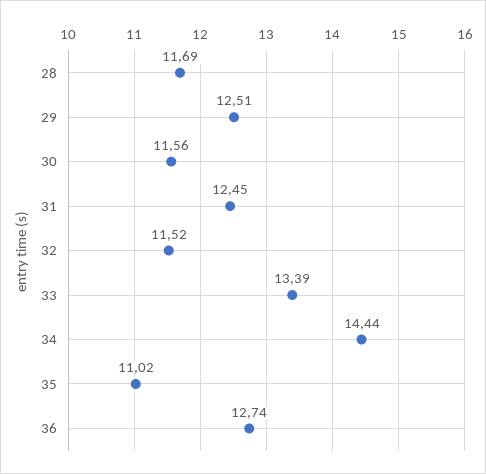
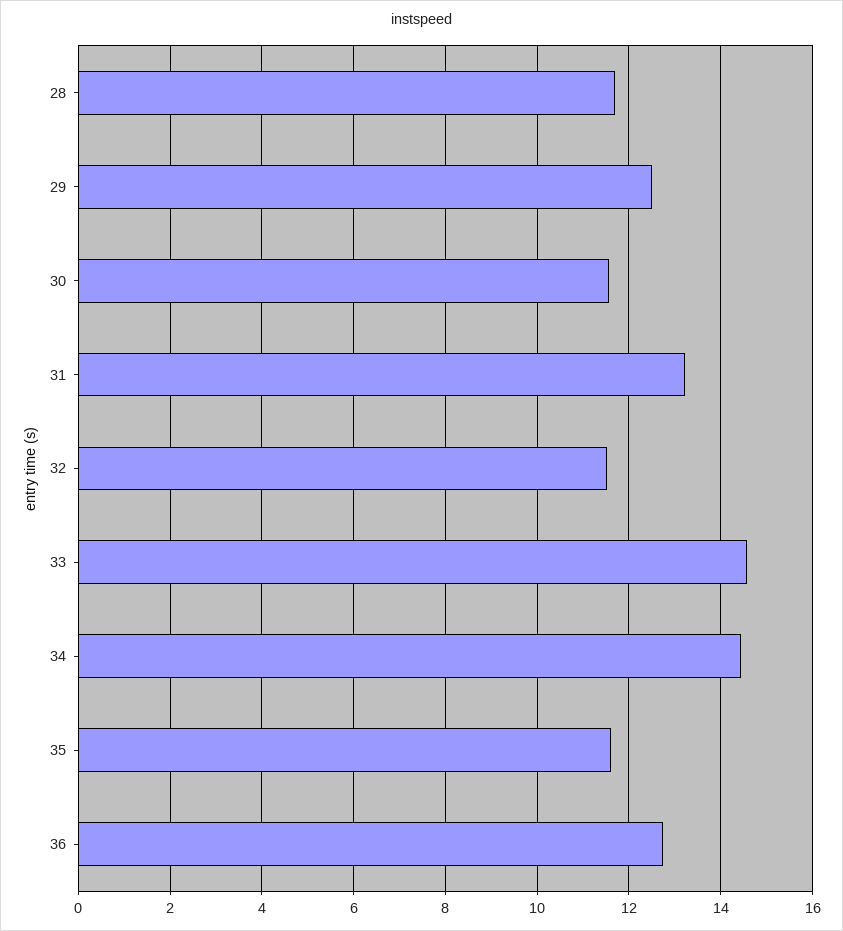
31: 12.45 -> 13.2
33: 13.39 -> 14.6
35: 11.02 -> 11.6

